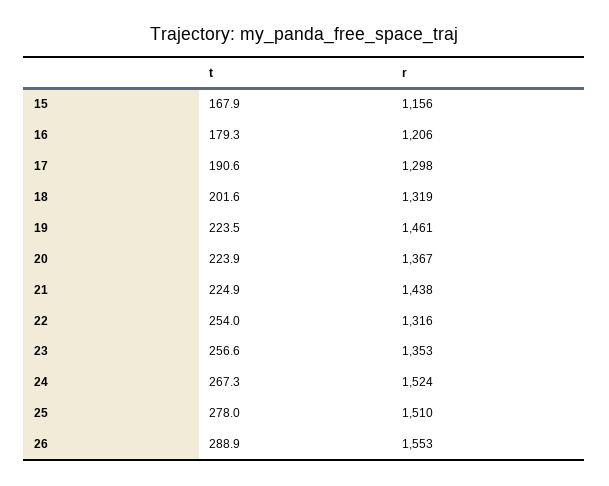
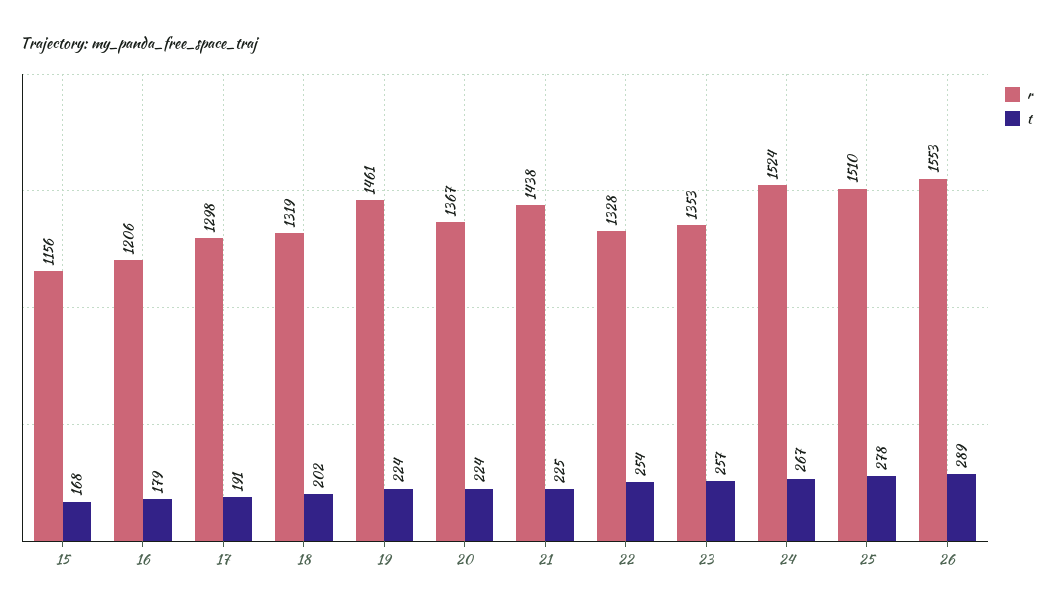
r, 22: 1316 -> 1328

